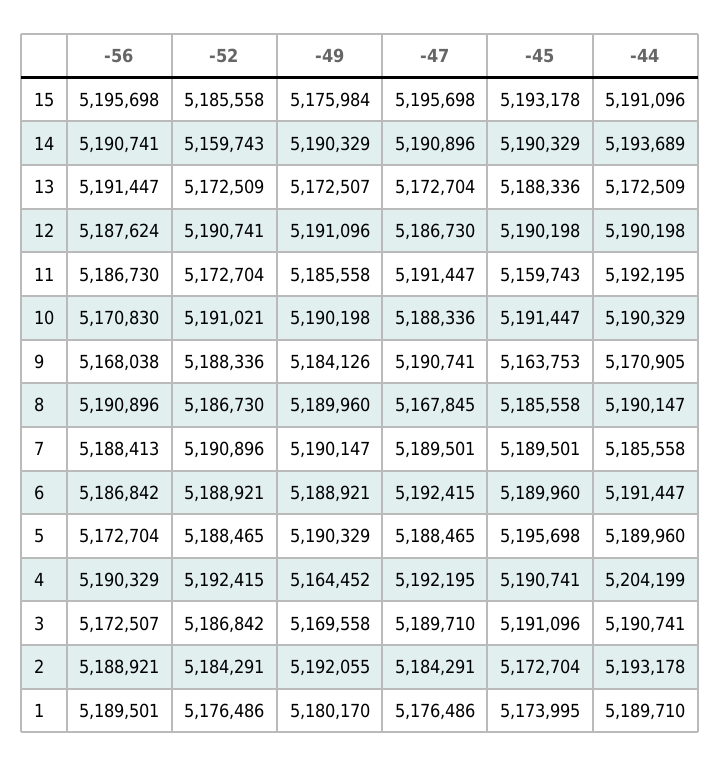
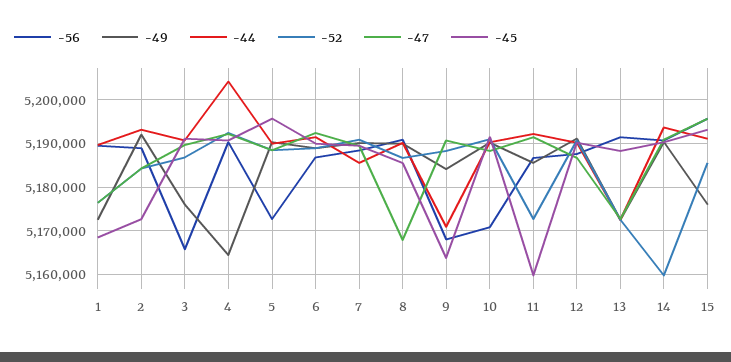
-56, 3: 5172507 -> 5166000
-49, 3: 5169558 -> 5176000
-49, 1: 5180170 -> 5172000
-45, 1: 5173995 -> 5168000

